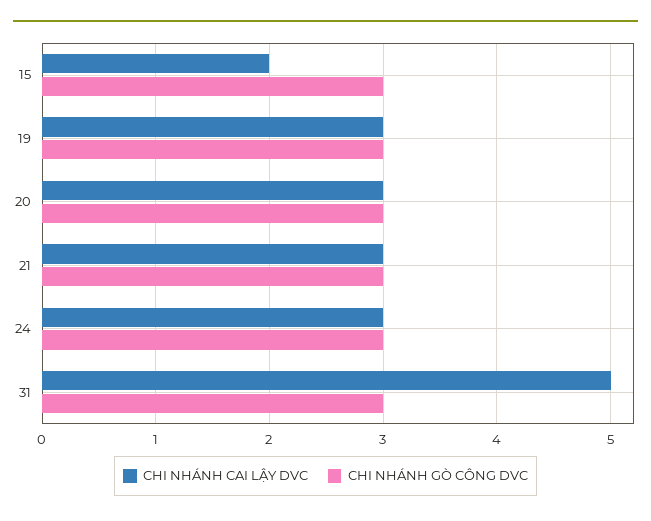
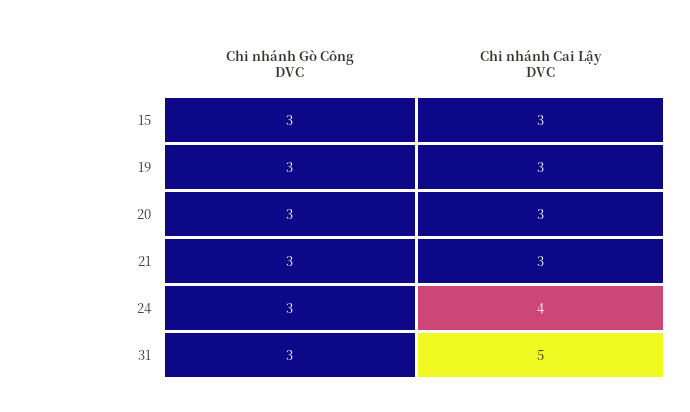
CHI NHÁNH CAI LẬY DVC, 15: 2 -> 3
CHI NHÁNH CAI LẬY DVC, 24: 3 -> 4

